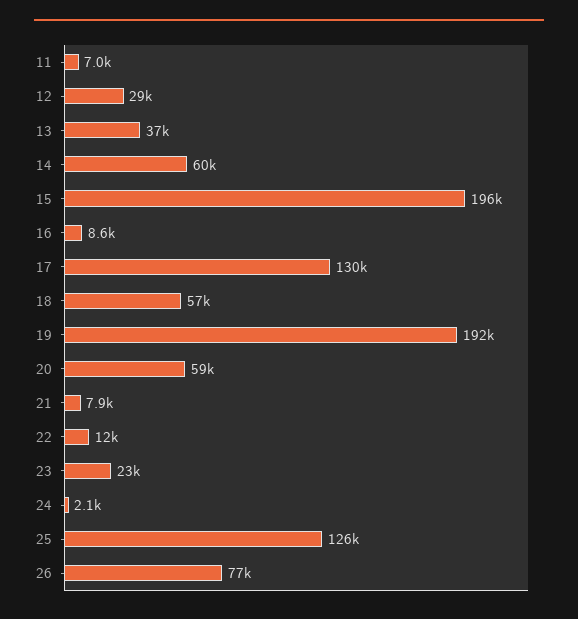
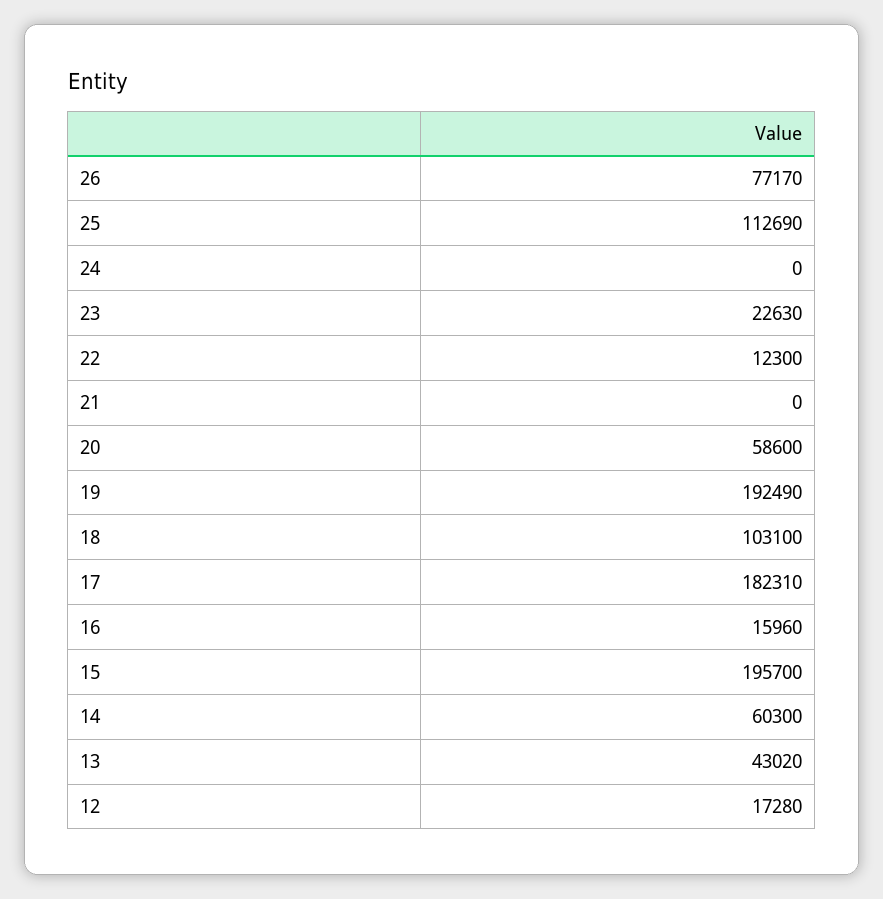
11: 7000 -> none
12: 29000 -> 17280
13: 37000 -> 43020
16: 8600 -> 15960
17: 130000 -> 182310
18: 57000 -> 103100
21: 7900 -> 0
24: 2100 -> 0
25: 126000 -> 112690

